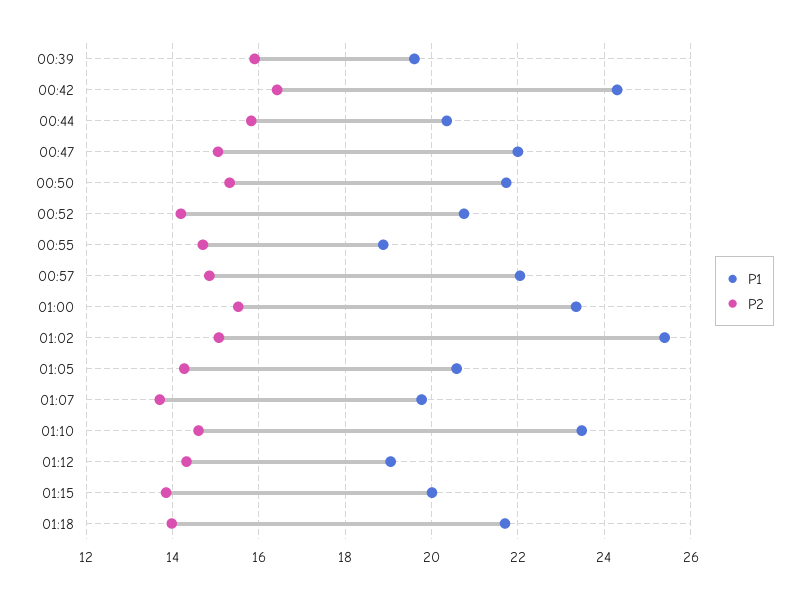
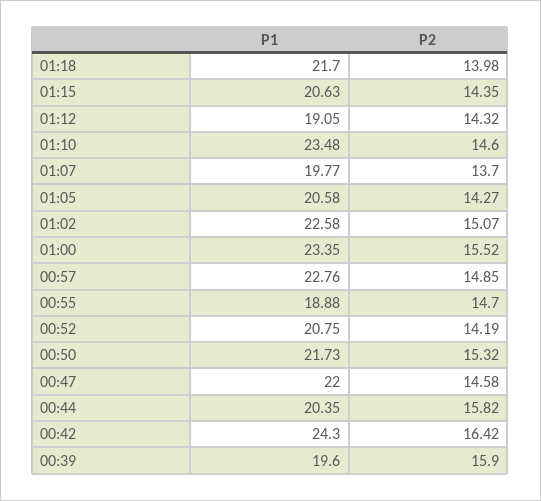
P2, 00:47: 15 -> 14.58
P1, 00:57: 22 -> 22.76
P1, 01:02: 25.4 -> 22.58
P1, 01:15: 20 -> 20.63
P2, 01:15: 13.8 -> 14.35

